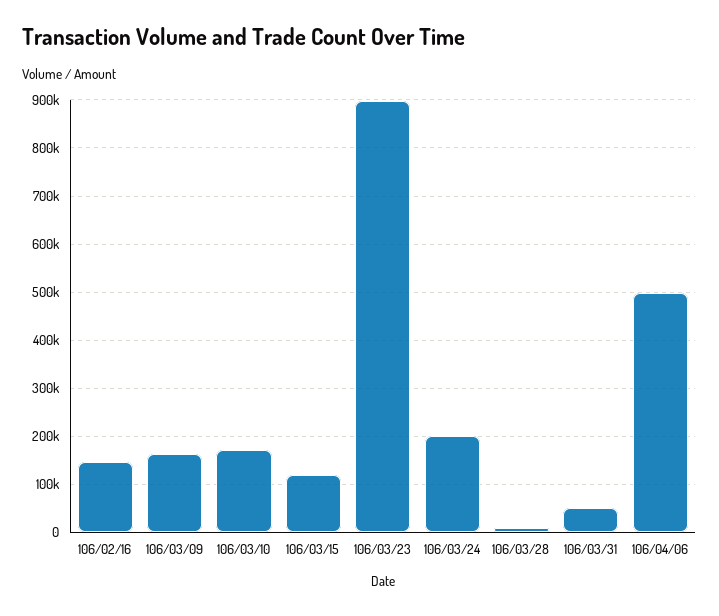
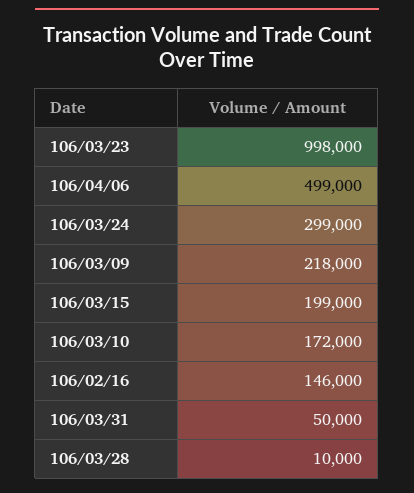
106/03/09: 160000 -> 218000
106/03/15: 120000 -> 199000
106/03/23: 900000 -> 998000
106/03/24: 200000 -> 299000

